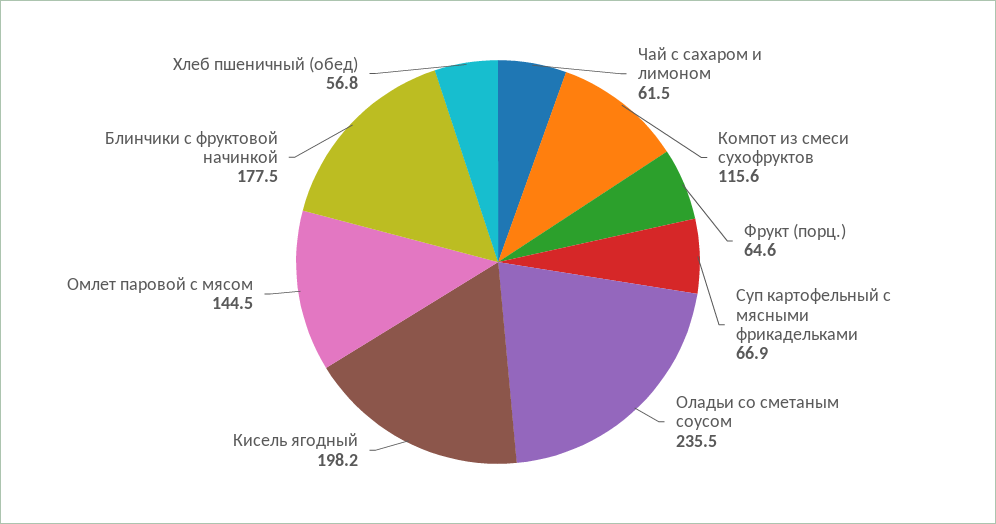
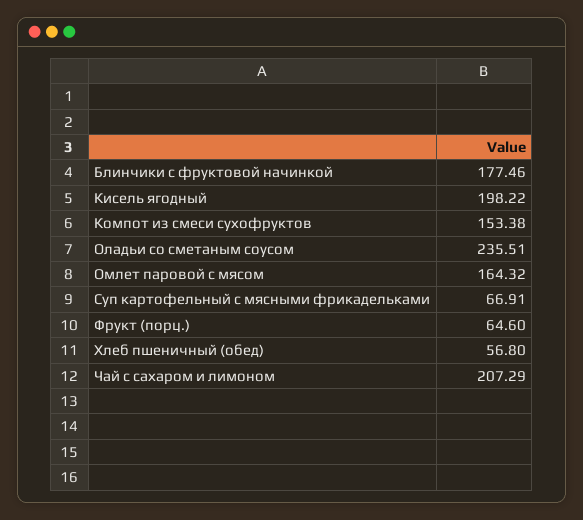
Чай с сахаром и лимоном: 61.5 -> 207.29
Компот из смеси сухофруктов: 115.6 -> 153.38
Омлет паровой с мясом: 144.5 -> 164.32

